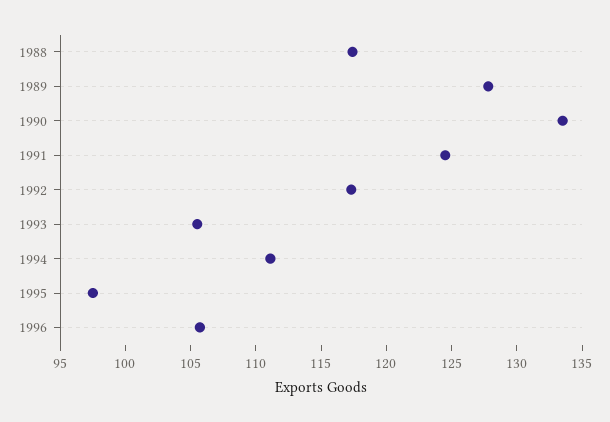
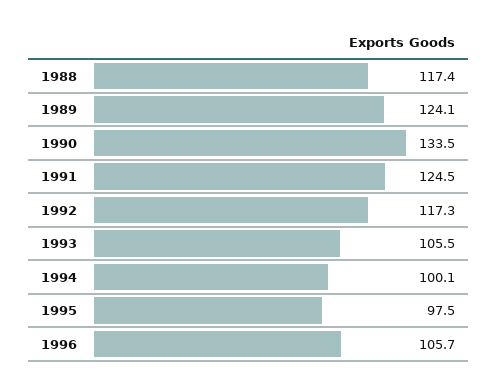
1989: 128 -> 124.1
1994: 111 -> 100.1

